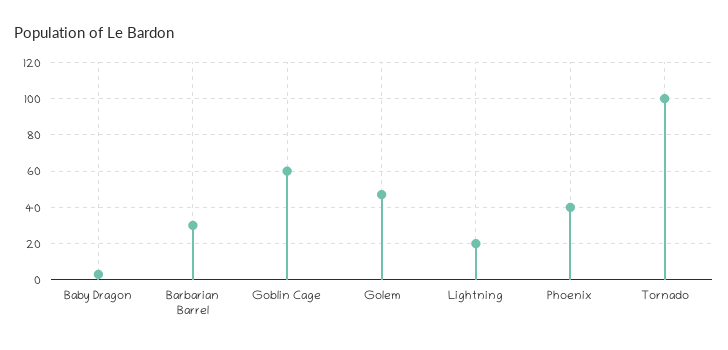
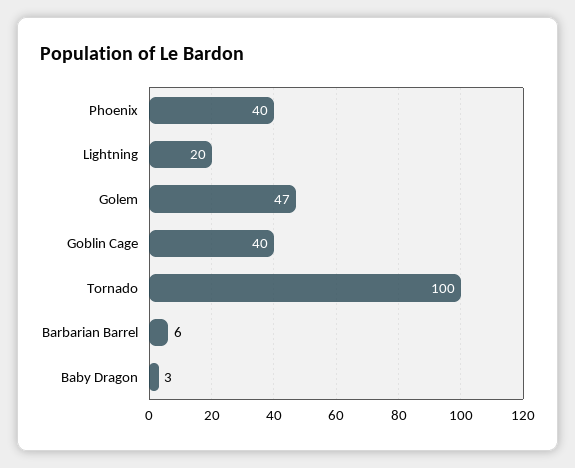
Barbarian Barrel: 30 -> 6
Goblin Cage: 60 -> 40

